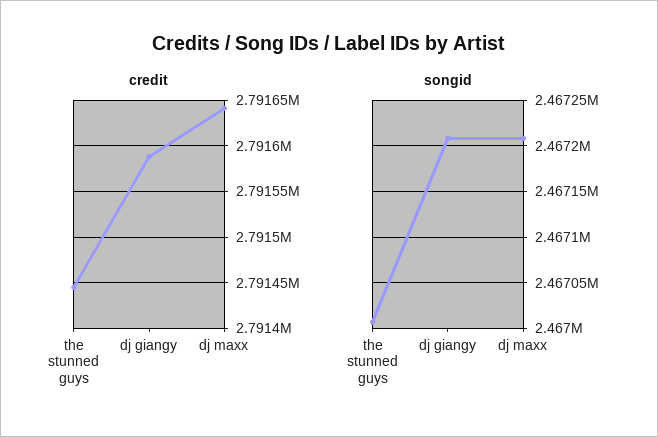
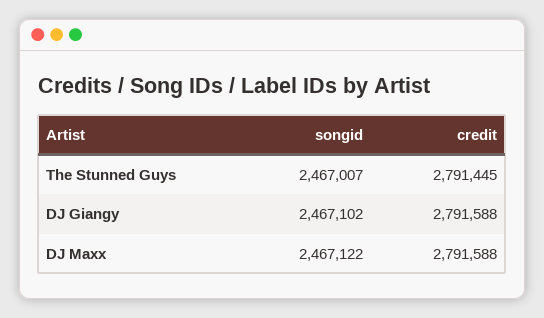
credit, dj maxx: 2791640 -> 2791588
songid, dj giangy: 2467210 -> 2467102
songid, dj maxx: 2467210 -> 2467122

